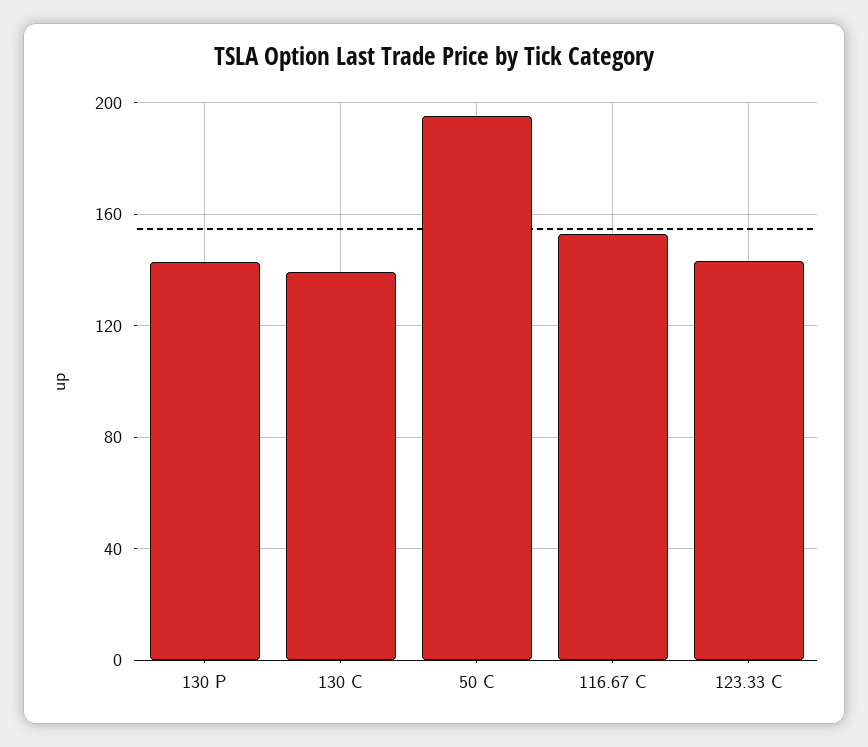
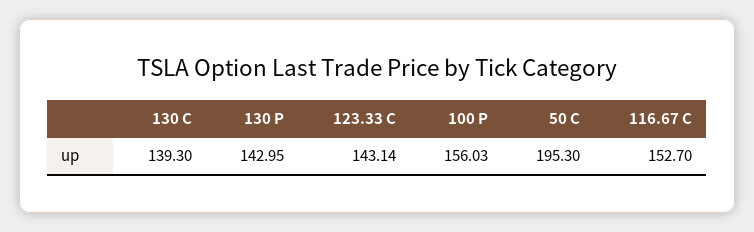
100 P: none -> 156.03

